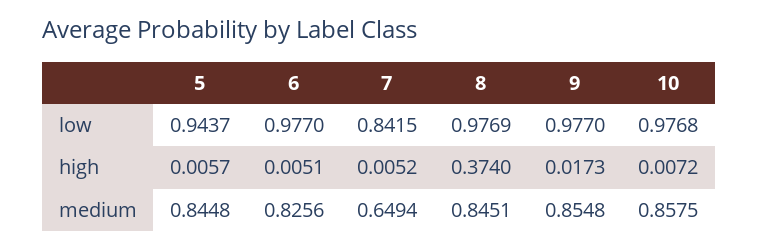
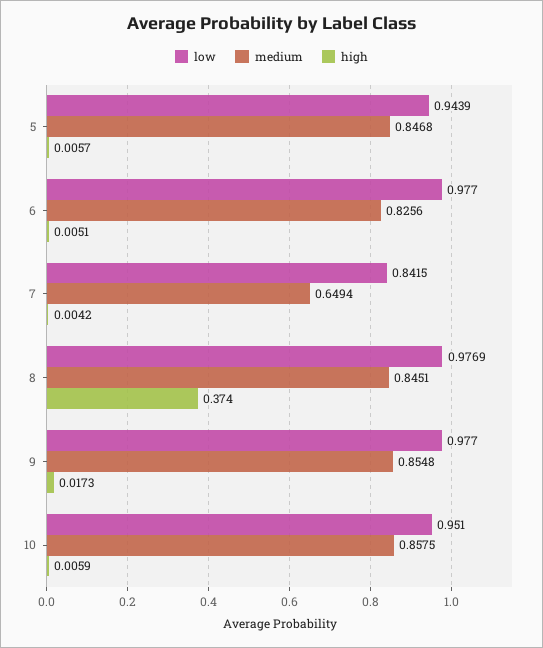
low, 5: 0.9437 -> 0.9439
low, 10: 0.9768 -> 0.951
high, 7: 0.0052 -> 0.0042
high, 10: 0.0072 -> 0.0059
medium, 5: 0.8448 -> 0.8468

